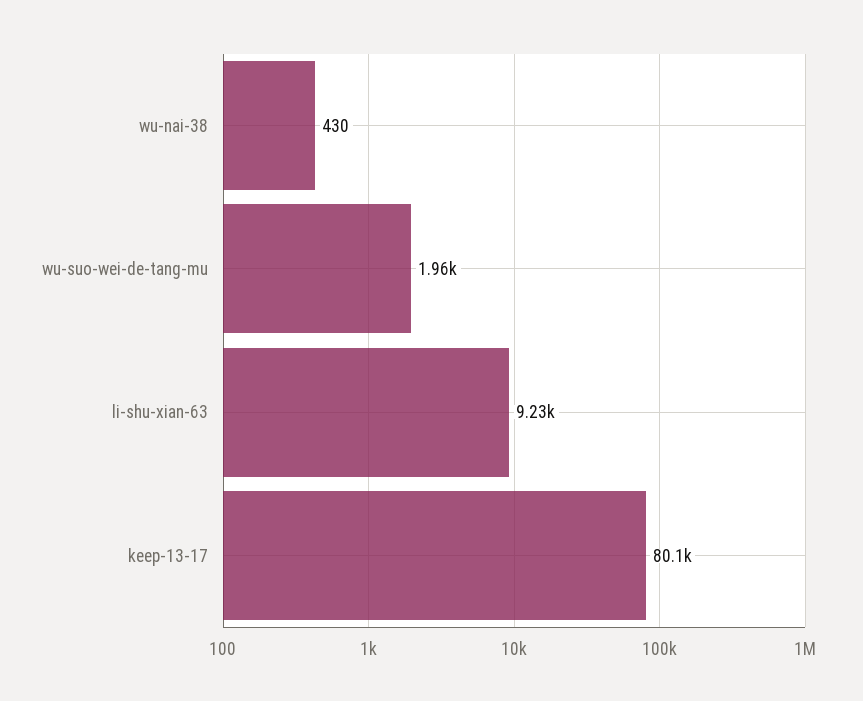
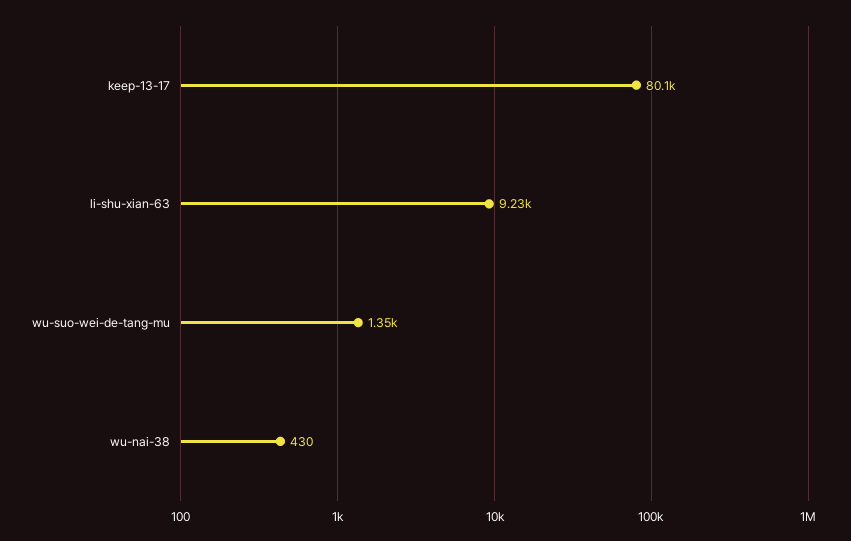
wu-suo-wei-de-tang-mu: 1960 -> 1350

